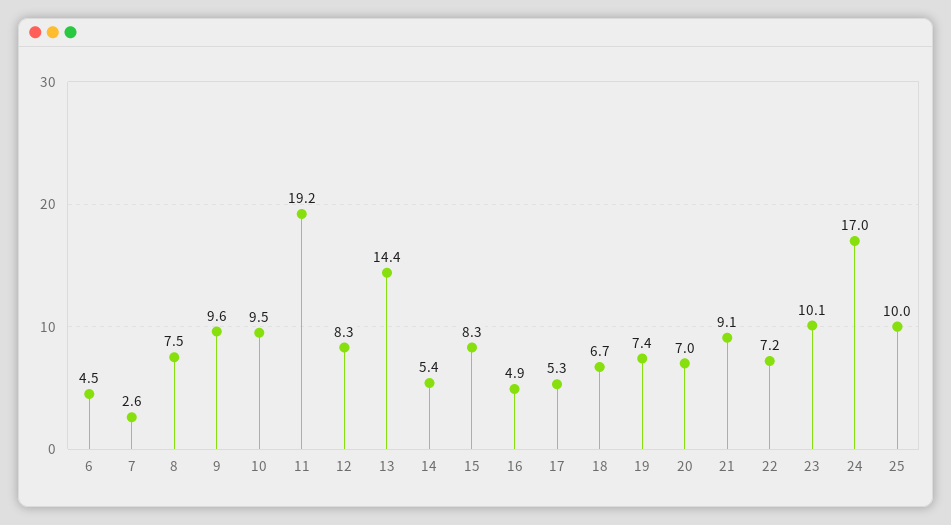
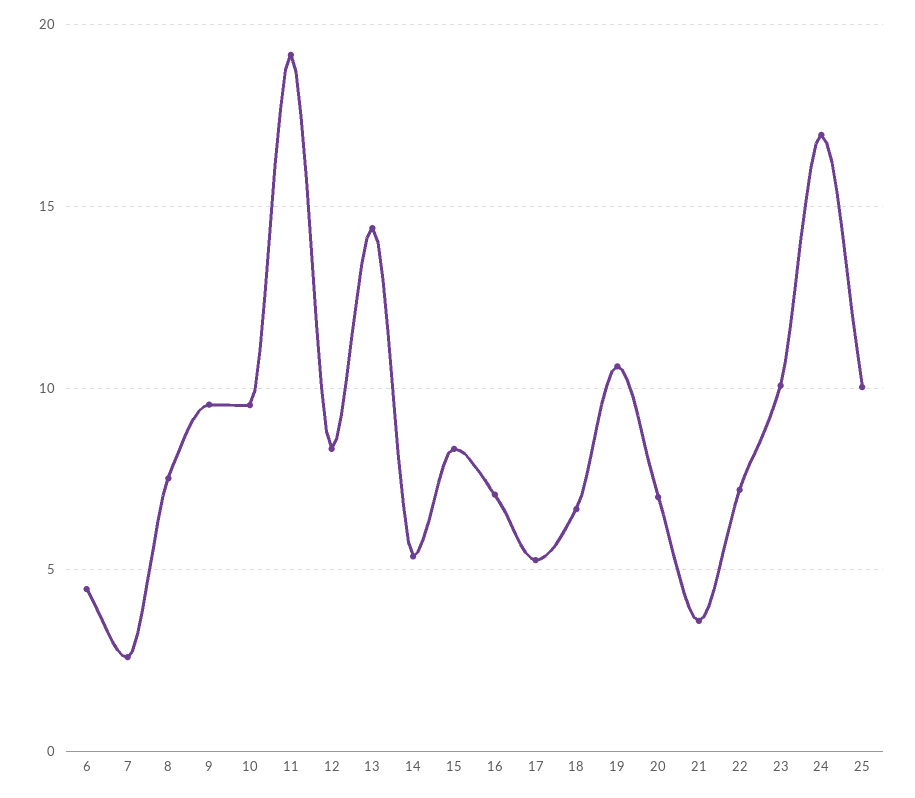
16: 4.9 -> 7
19: 7.4 -> 10.5
21: 9.1 -> 3.5

